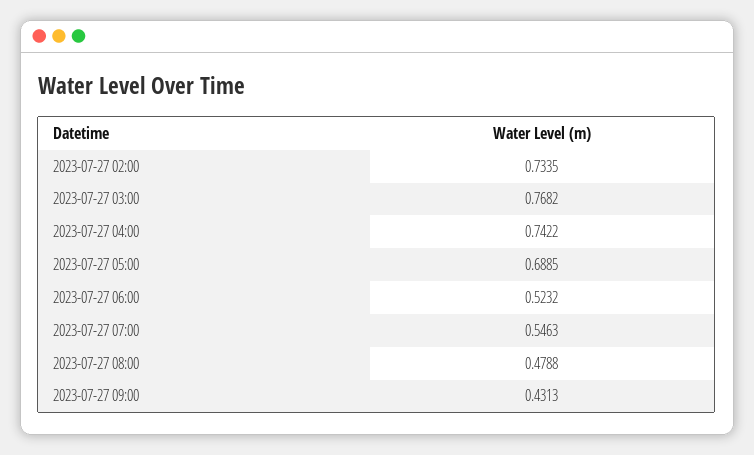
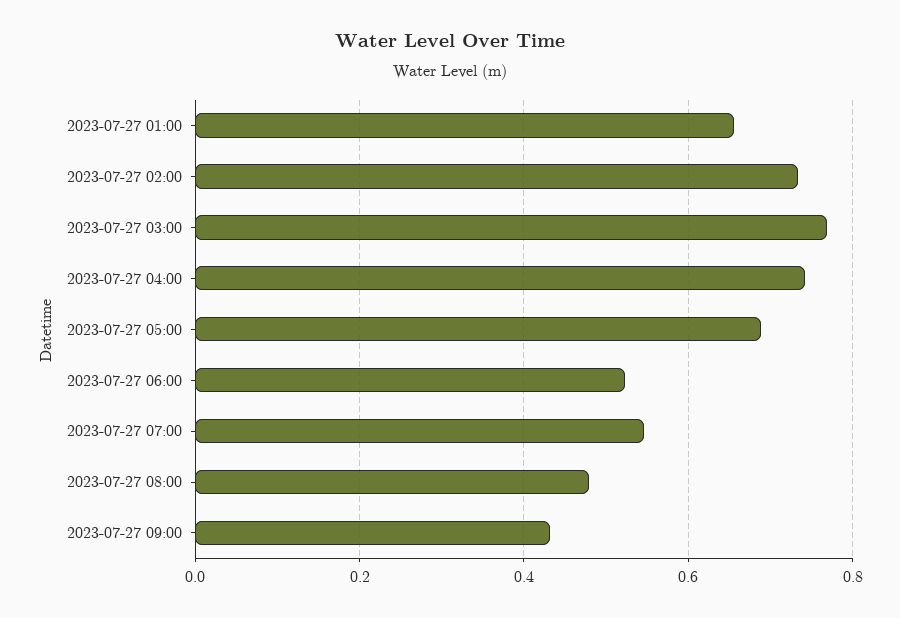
2023-07-27 01:00: none -> 0.66

